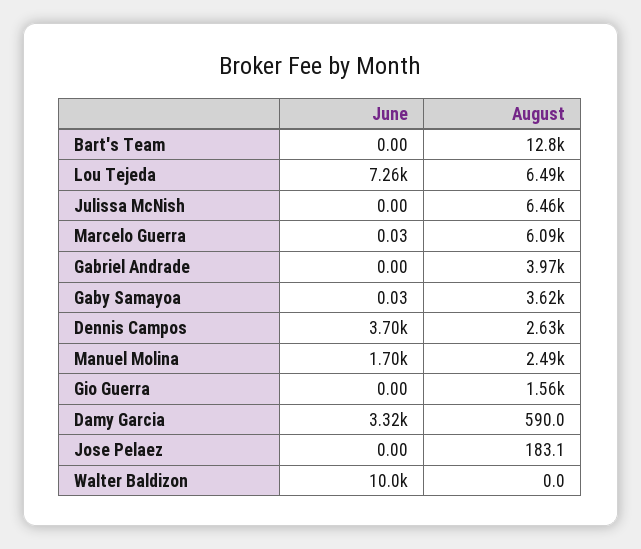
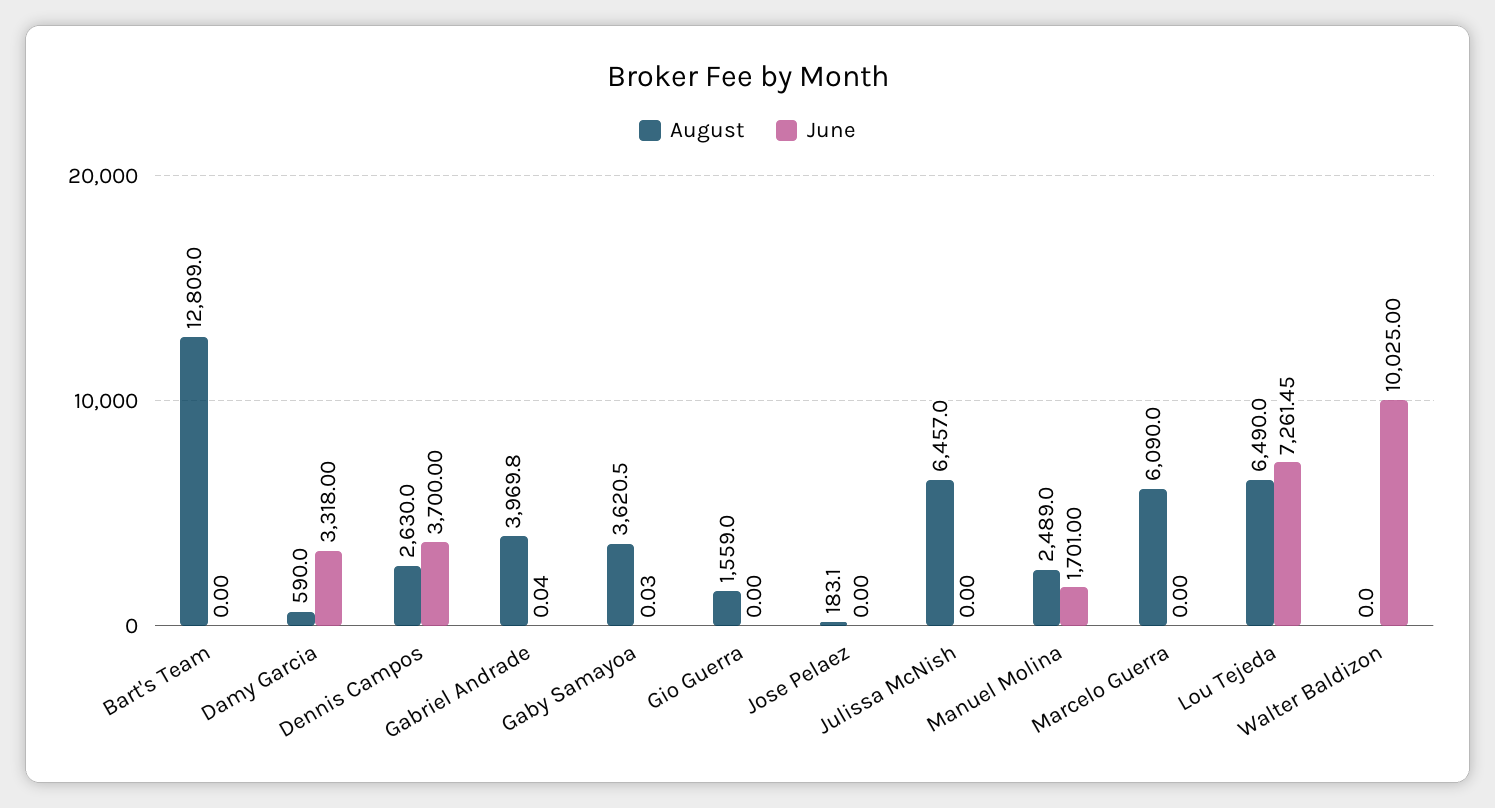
June, Marcelo Guerra: 0.03 -> 0
June, Gabriel Andrade: 0 -> 0.04

